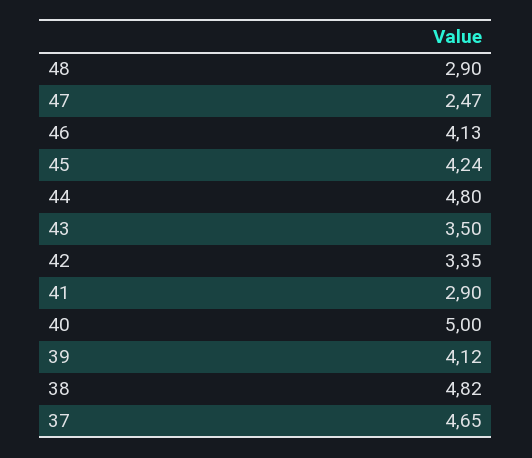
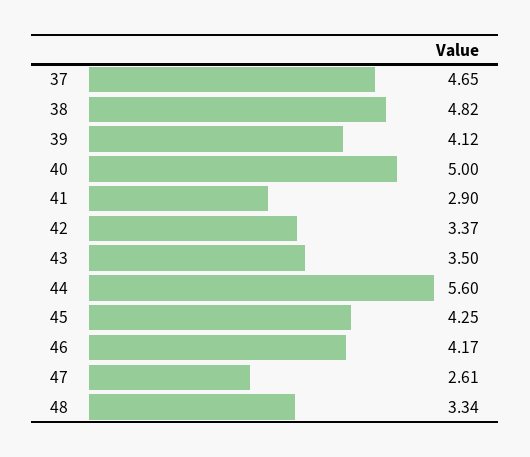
48: 2.9 -> 3.34
47: 2.47 -> 2.61
46: 4.13 -> 4.17
45: 4.24 -> 4.25
44: 4.8 -> 5.6
42: 3.35 -> 3.37

